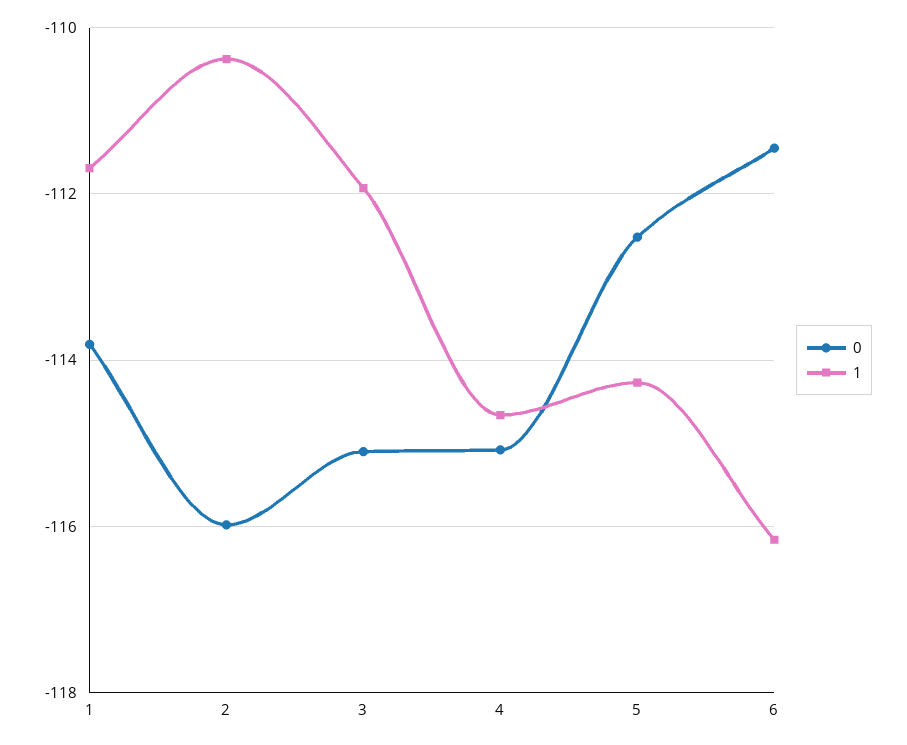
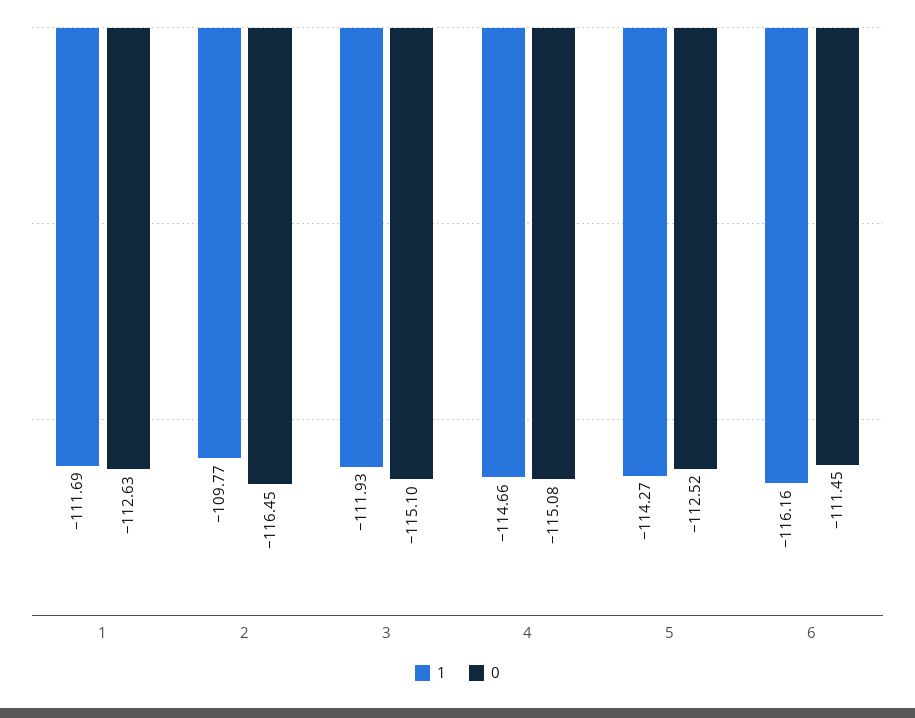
0, 1: -113.8 -> -112.63
0, 2: -116 -> -116.45
1, 2: -110.4 -> -109.77

